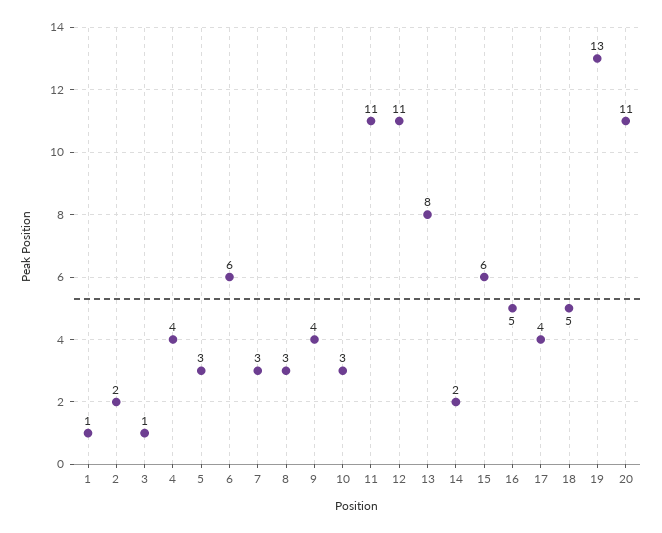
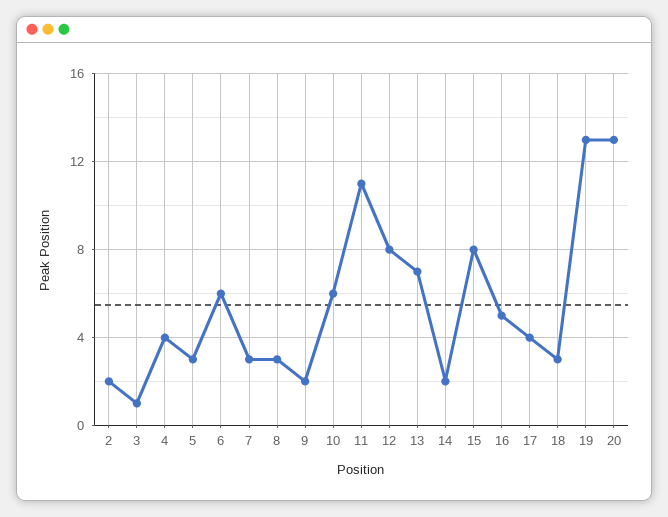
1: 1 -> none
9: 4 -> 2
10: 3 -> 6
12: 11 -> 8
13: 8 -> 7
15: 6 -> 8
18: 5 -> 3
20: 11 -> 13

